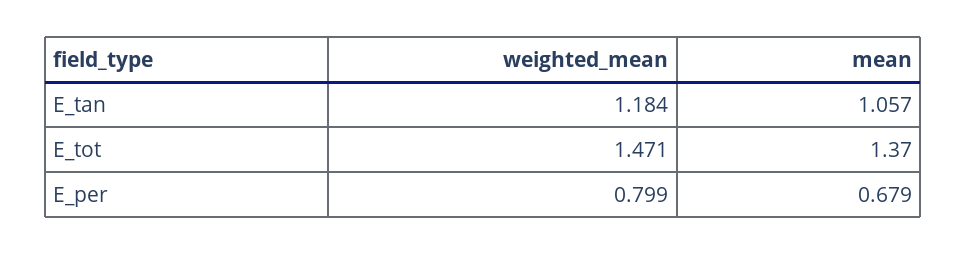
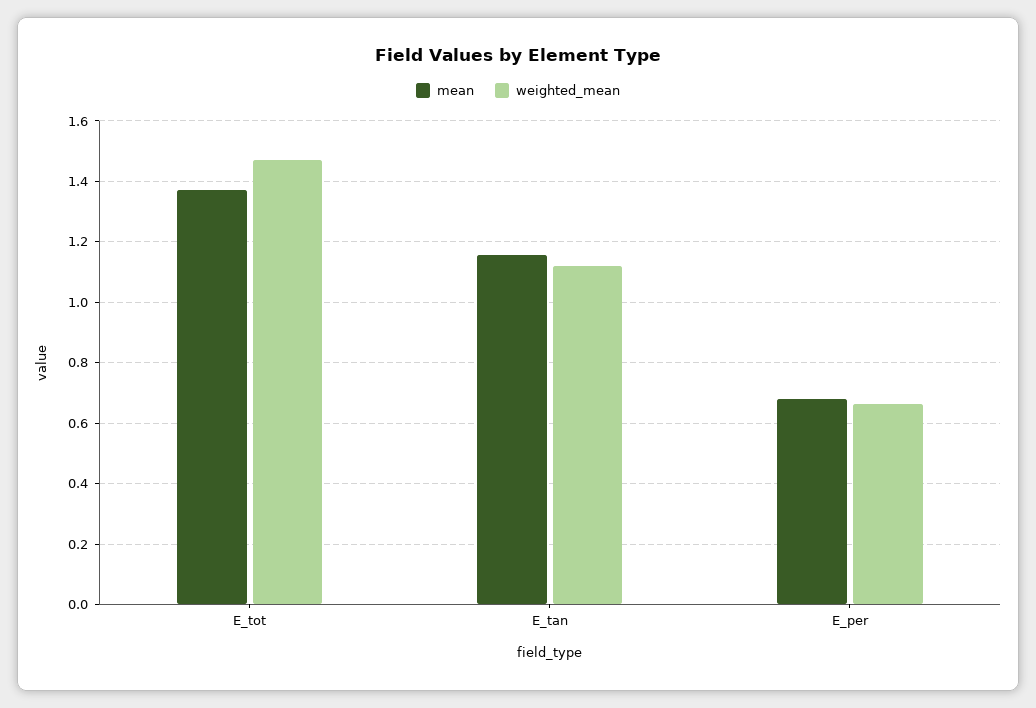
weighted_mean, E_tan: 1.184 -> 1.12
mean, E_tan: 1.057 -> 1.16
weighted_mean, E_per: 0.799 -> 0.66

